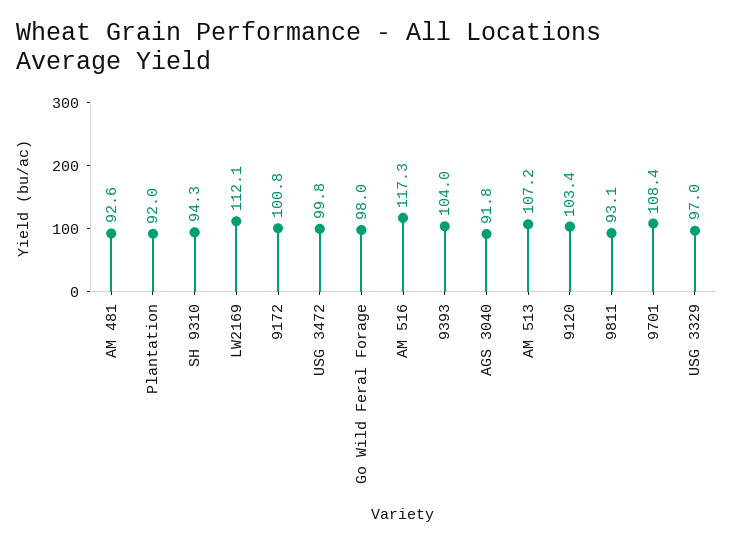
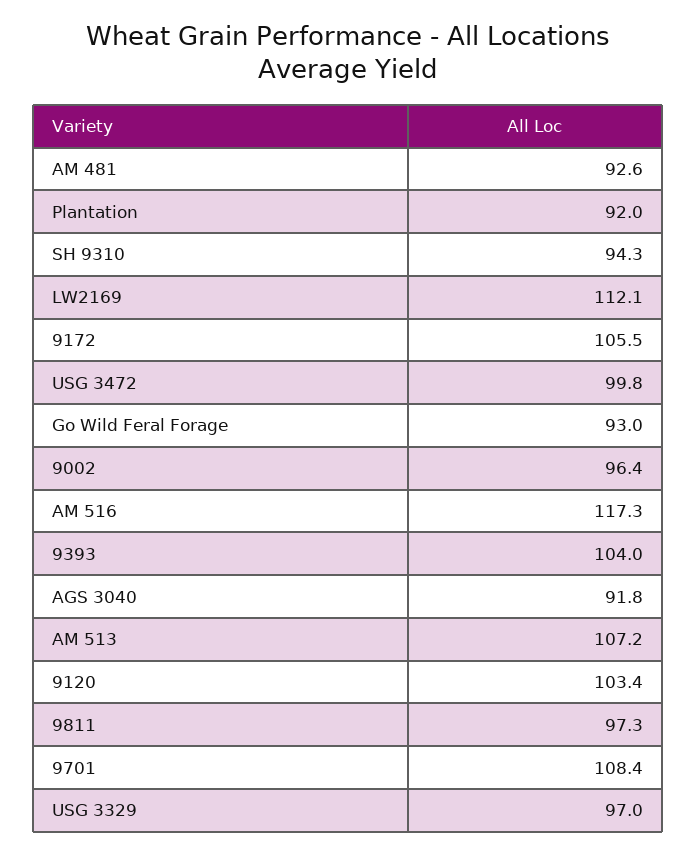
9172: 100.8 -> 105.5
Go Wild Feral Forage: 98 -> 93
9811: 93.1 -> 97.3
9002: none -> 96.4

